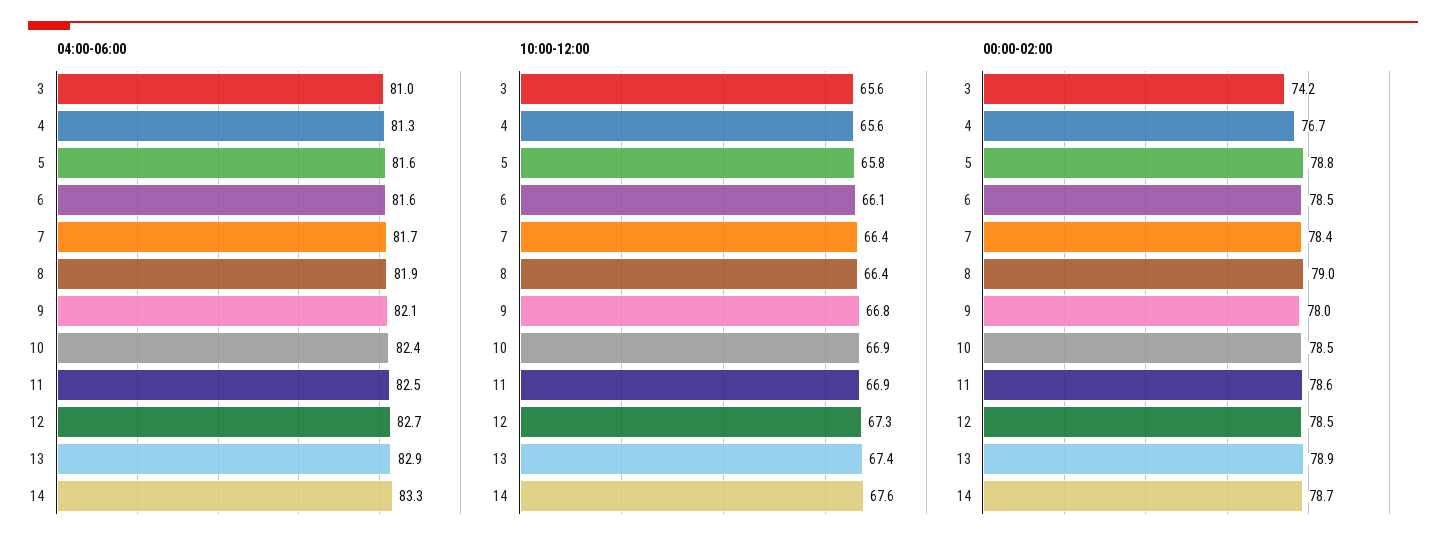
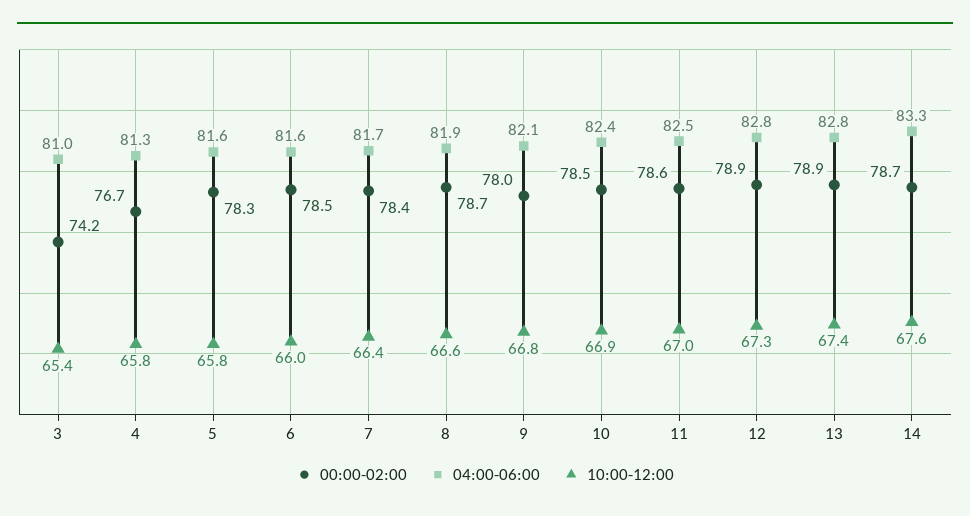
04:00-06:00, 12: 82.7 -> 82.8
04:00-06:00, 13: 82.9 -> 82.8
10:00-12:00, 3: 65.6 -> 65.4
10:00-12:00, 4: 65.6 -> 65.8
10:00-12:00, 6: 66.1 -> 66
10:00-12:00, 8: 66.4 -> 66.6
10:00-12:00, 11: 66.9 -> 67
00:00-02:00, 5: 78.8 -> 78.3
00:00-02:00, 8: 79 -> 78.7
00:00-02:00, 12: 78.5 -> 78.9

